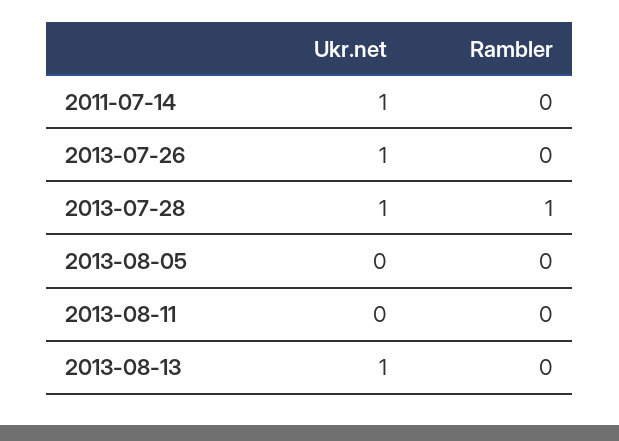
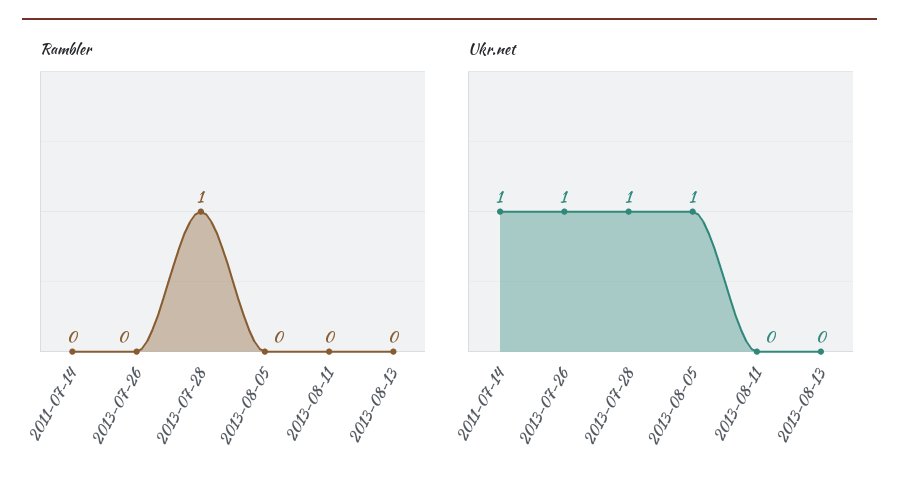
Ukr.net, 2013-08-05: 0 -> 1
Ukr.net, 2013-08-13: 1 -> 0

